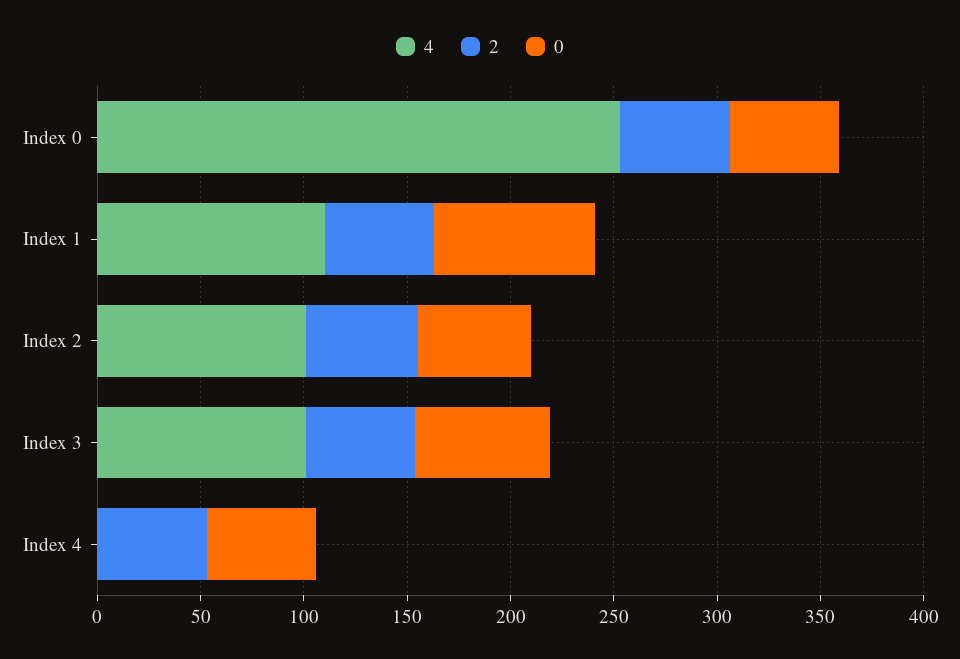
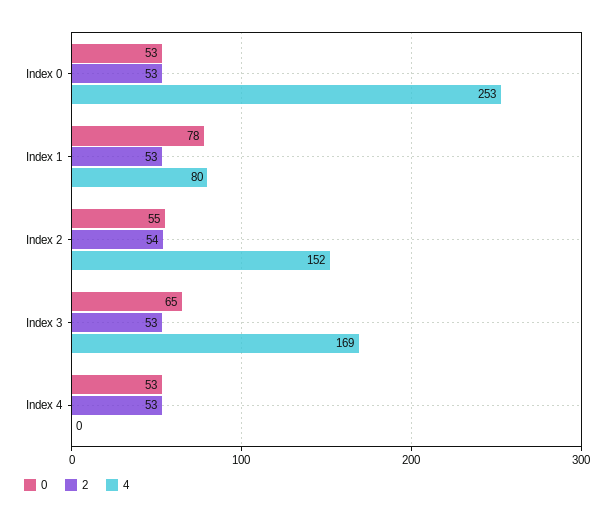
4, Index 1: 110 -> 80
4, Index 2: 100 -> 152
4, Index 3: 100 -> 169

